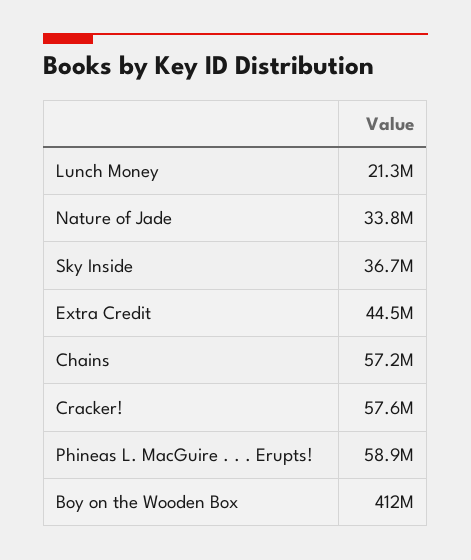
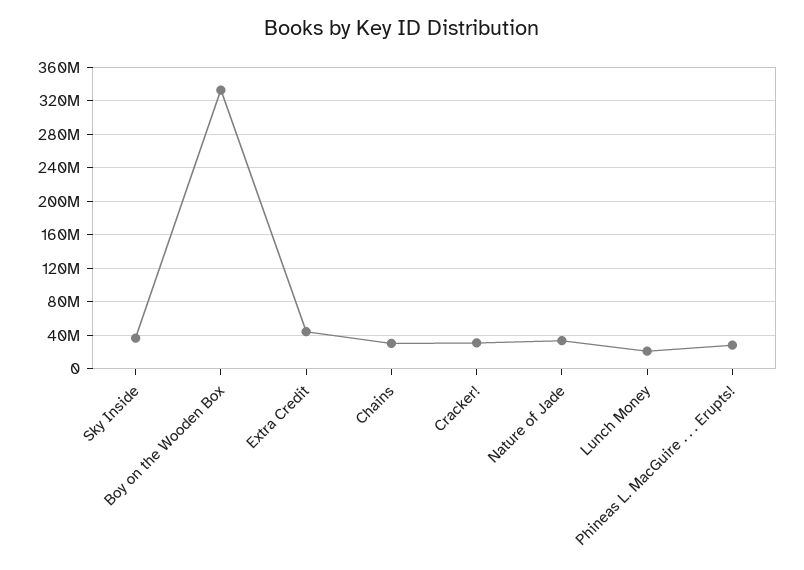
Chains: 57200000 -> 30000000
Cracker!: 57600000 -> 30000000
Phineas L. MacGuire . . . Erupts!: 58900000 -> 30000000
Boy on the Wooden Box: 412000000 -> 330000000

